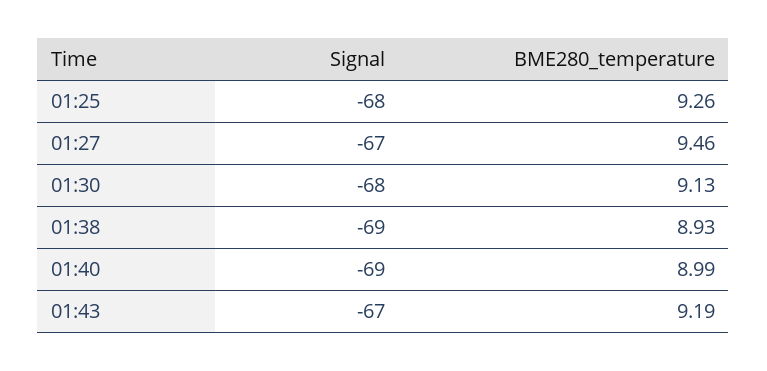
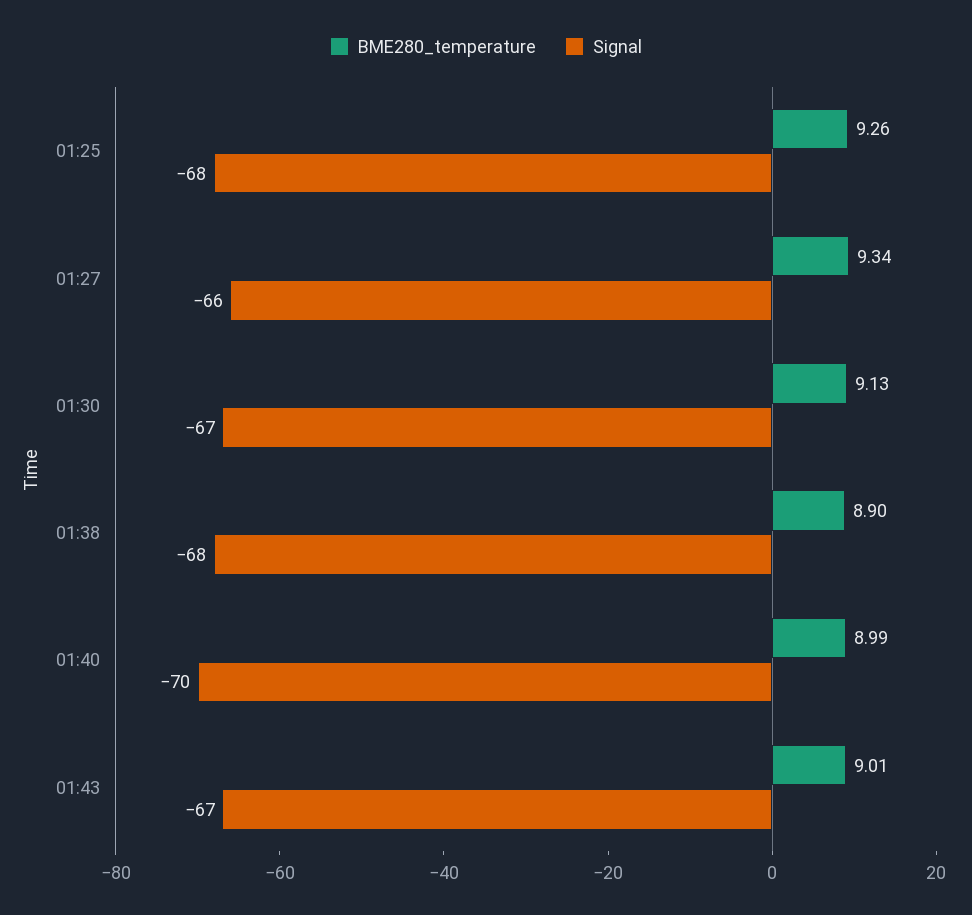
Signal, 01:27: -67 -> -66
BME280_temperature, 01:27: 9.46 -> 9.34
Signal, 01:30: -68 -> -67
Signal, 01:38: -69 -> -68
BME280_temperature, 01:38: 8.93 -> 8.9
Signal, 01:40: -69 -> -70
BME280_temperature, 01:43: 9.19 -> 9.01

